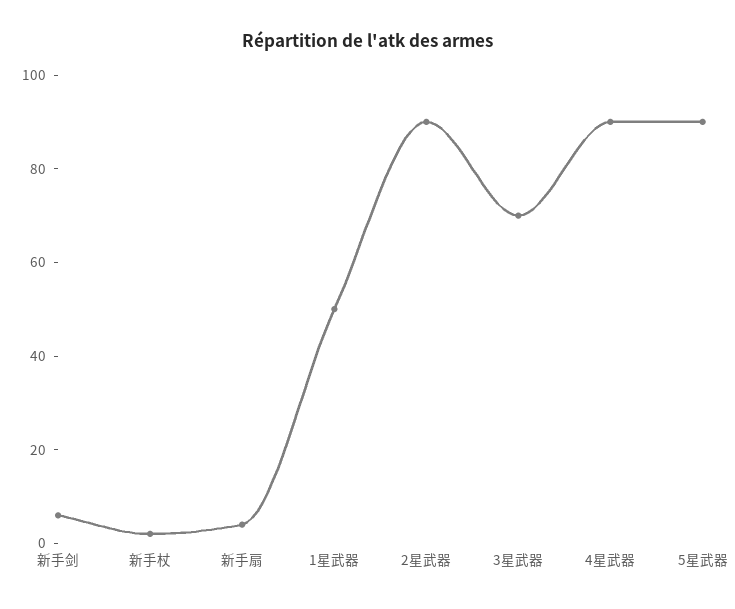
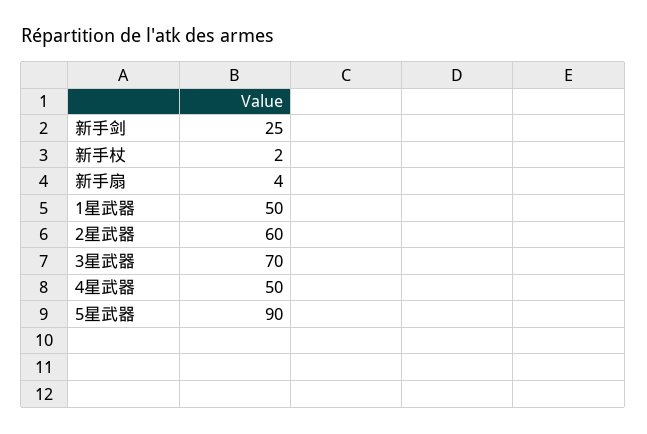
新手剑: 5 -> 25
2星武器: 90 -> 60
4星武器: 90 -> 50

